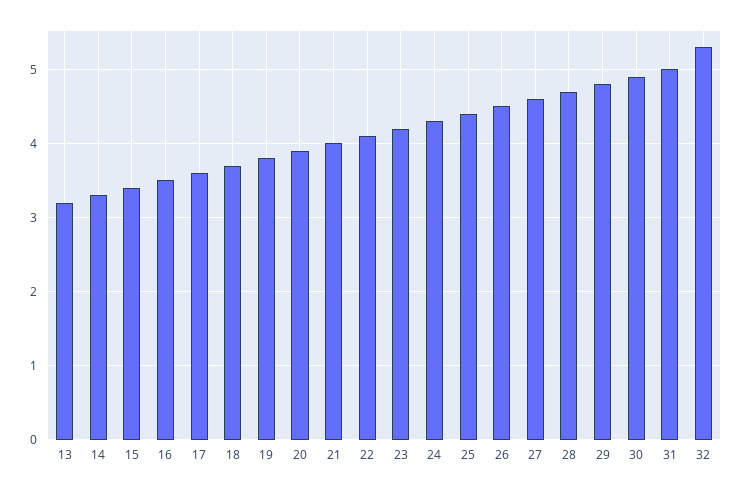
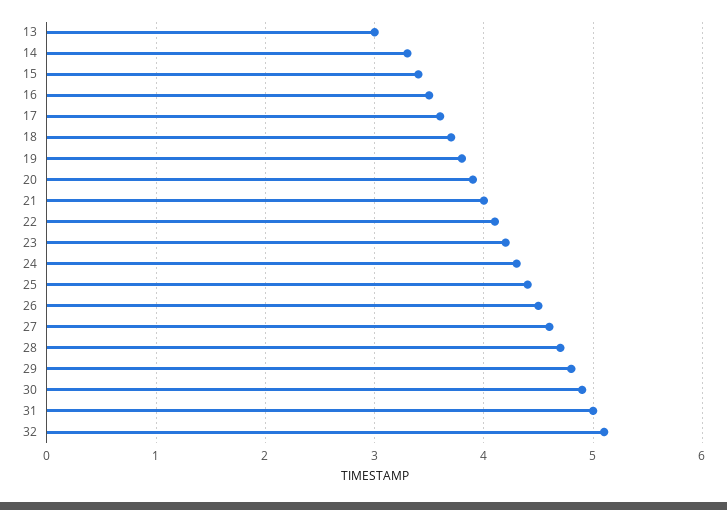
13: 3.2 -> 3
32: 5.3 -> 5.1

